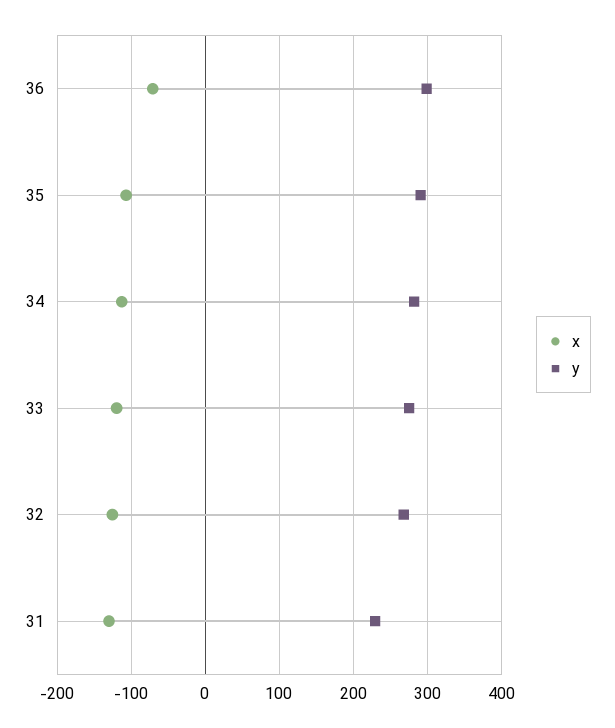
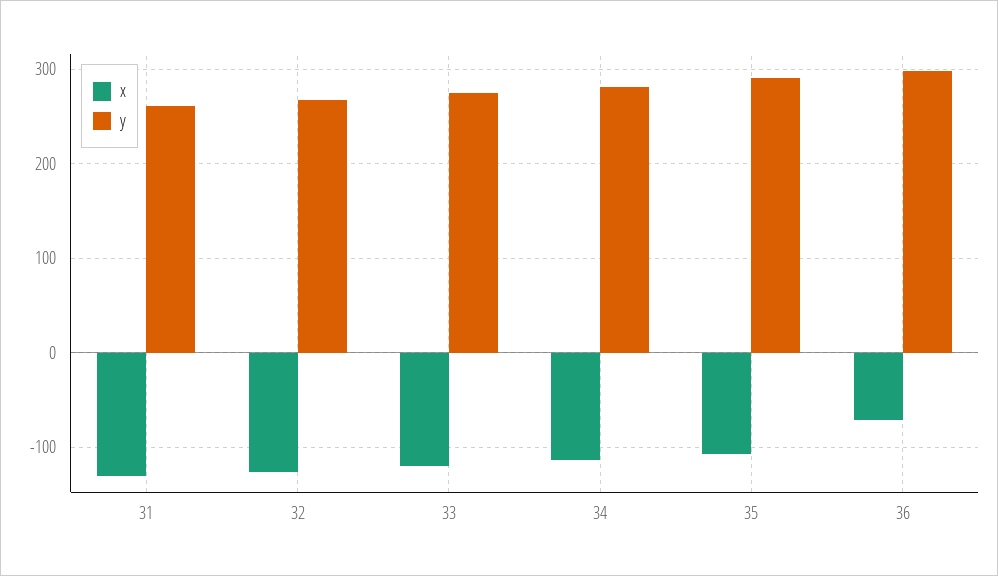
y, 31: 230 -> 260

